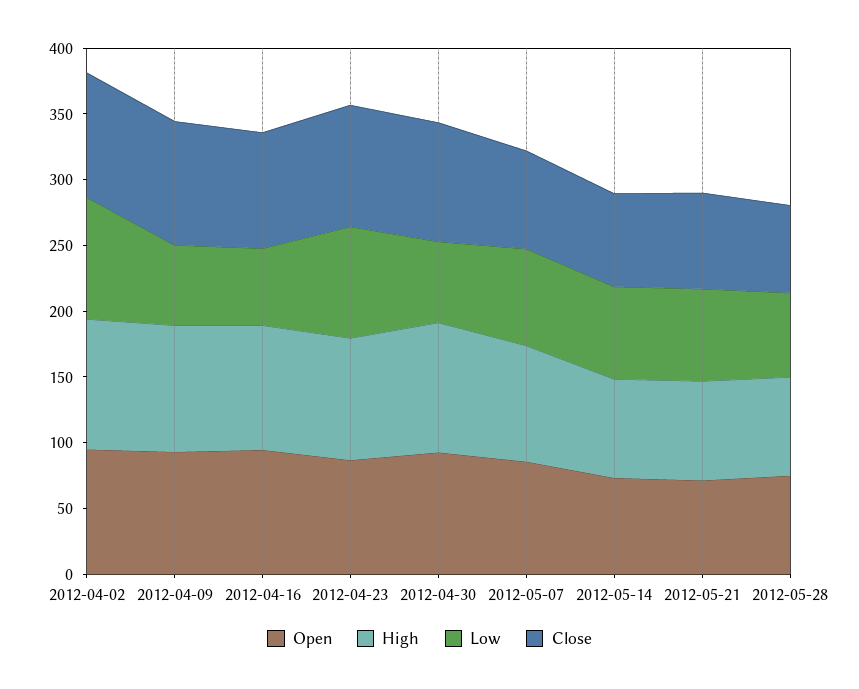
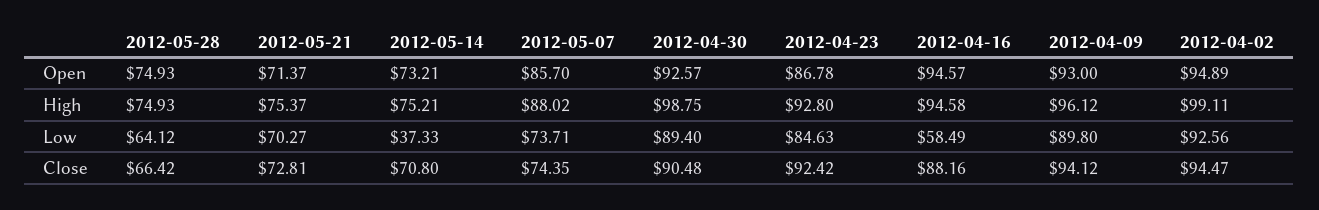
Low, 2012-04-09: 60 -> 89.8
Low, 2012-04-30: 60 -> 89.4
Low, 2012-05-14: 70 -> 37.33

